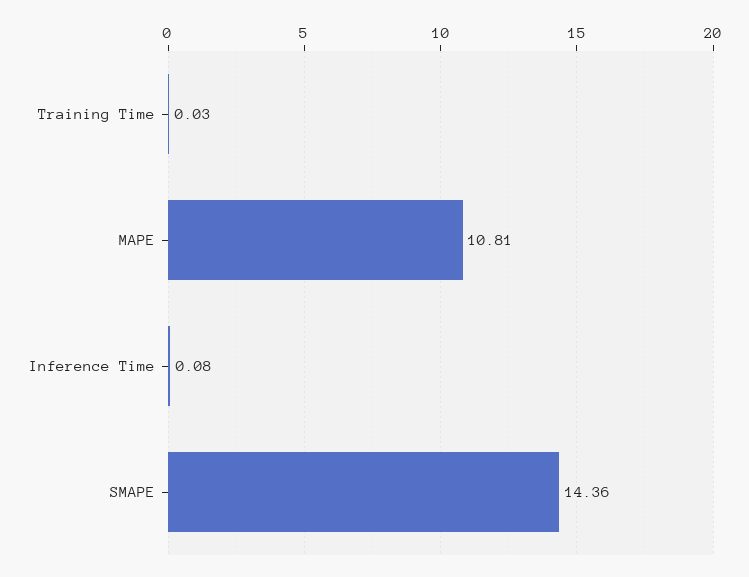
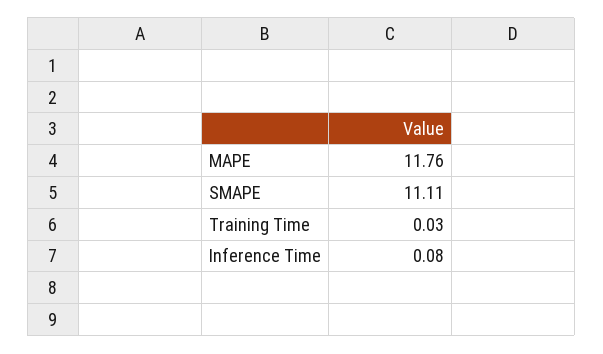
MAPE: 10.81 -> 11.76
SMAPE: 14.36 -> 11.11

